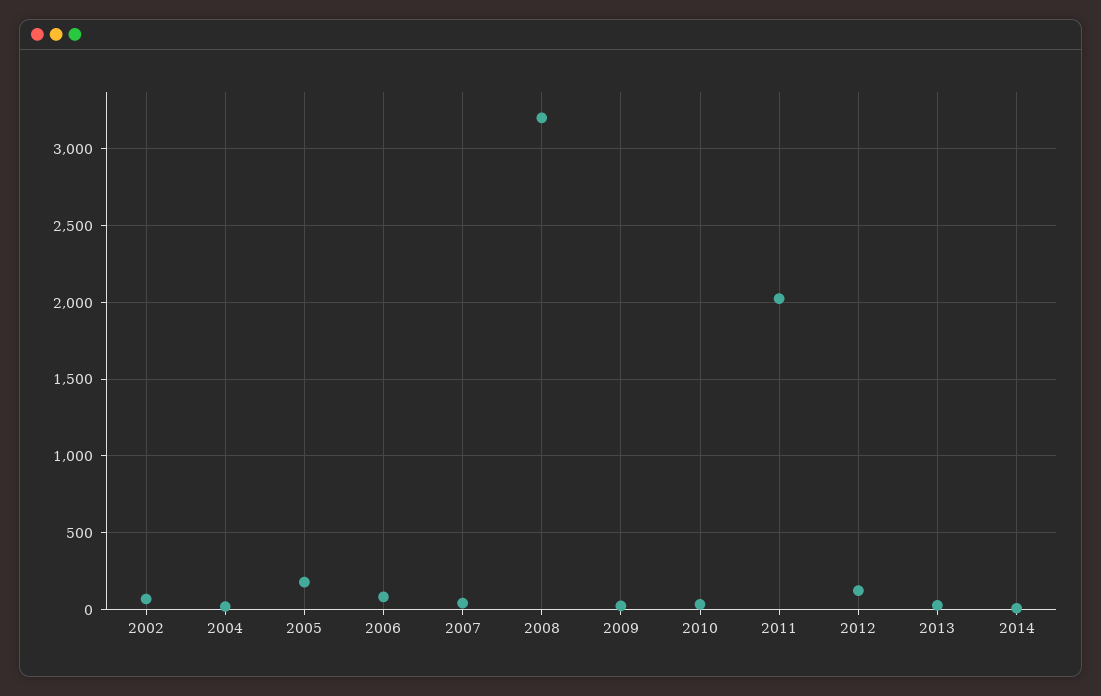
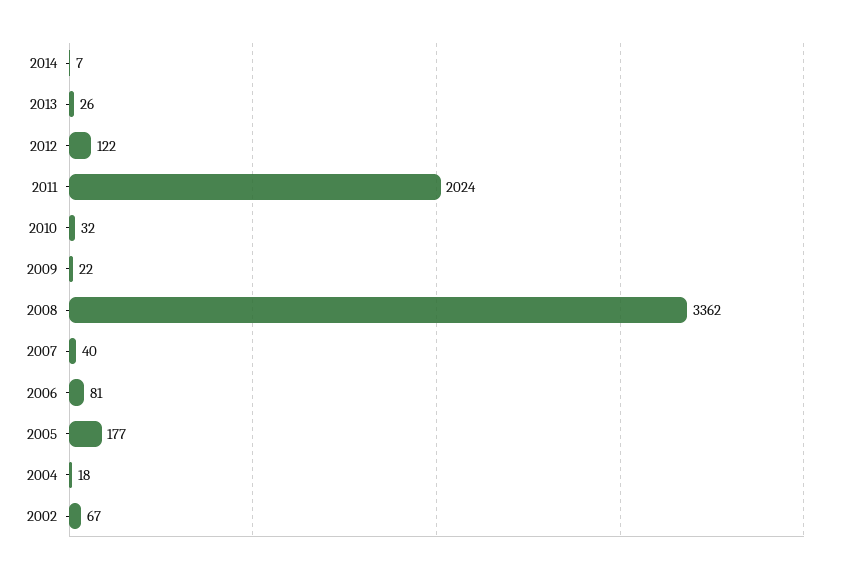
2008: 3200 -> 3362

